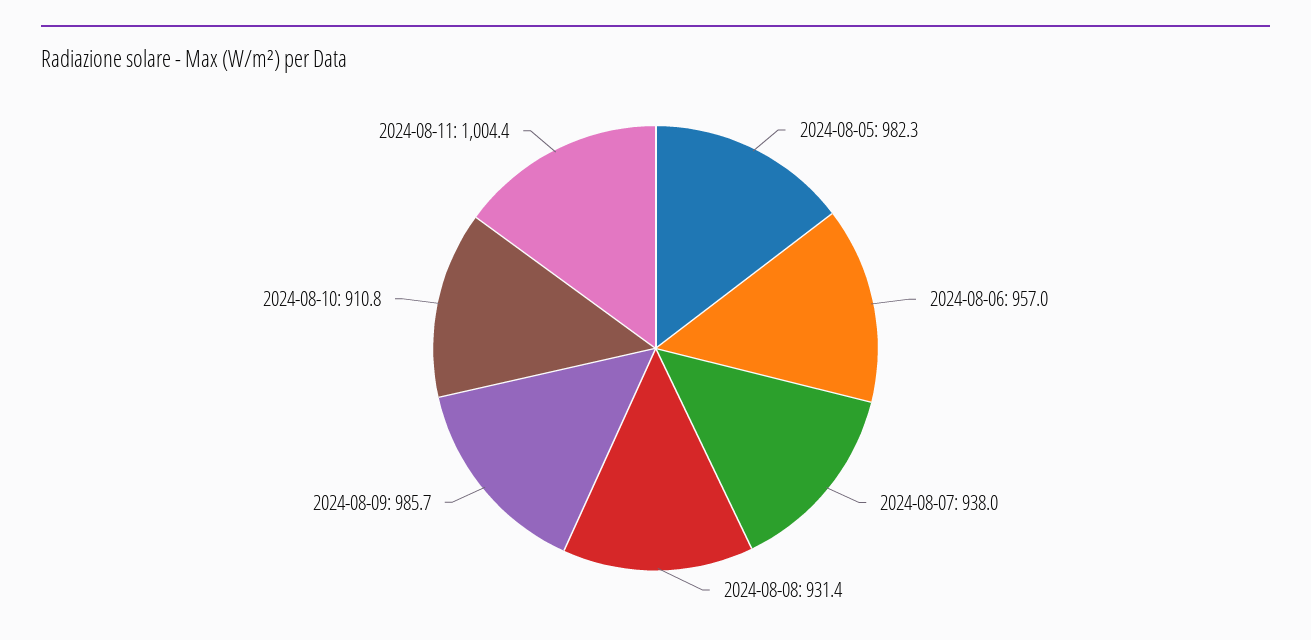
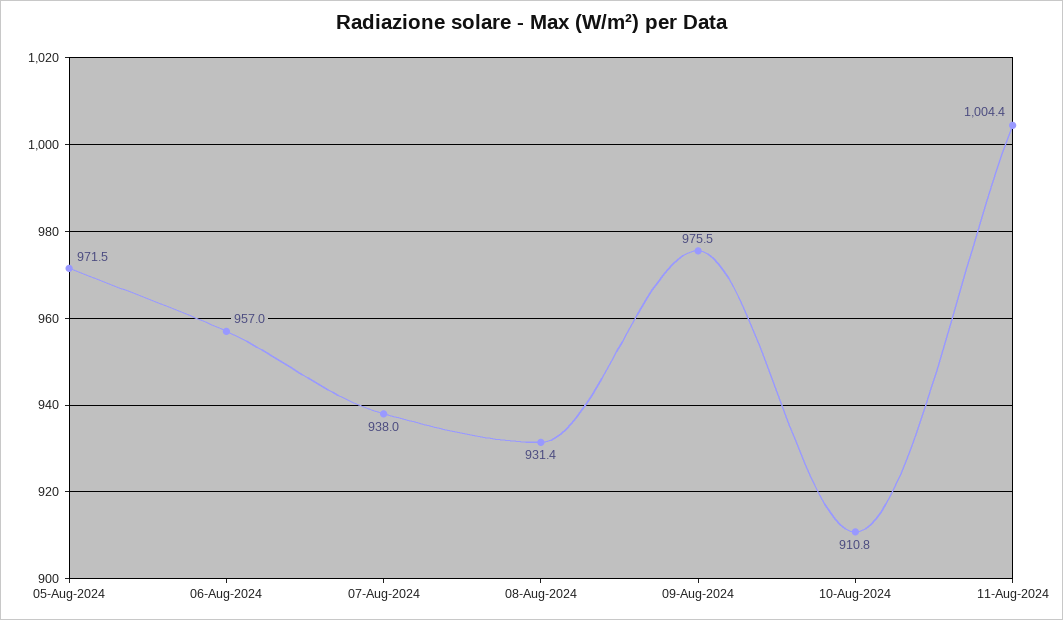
2024-08-05: 982.3 -> 971.5
2024-08-09: 985.7 -> 975.5

